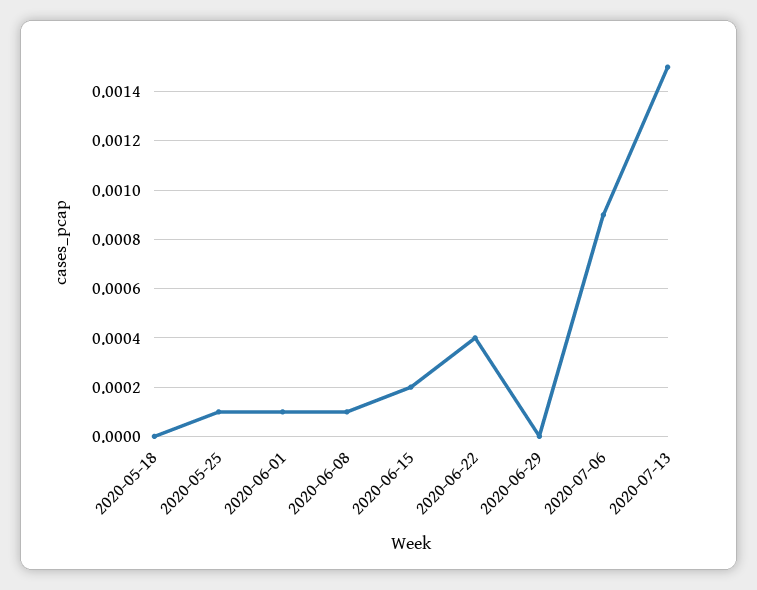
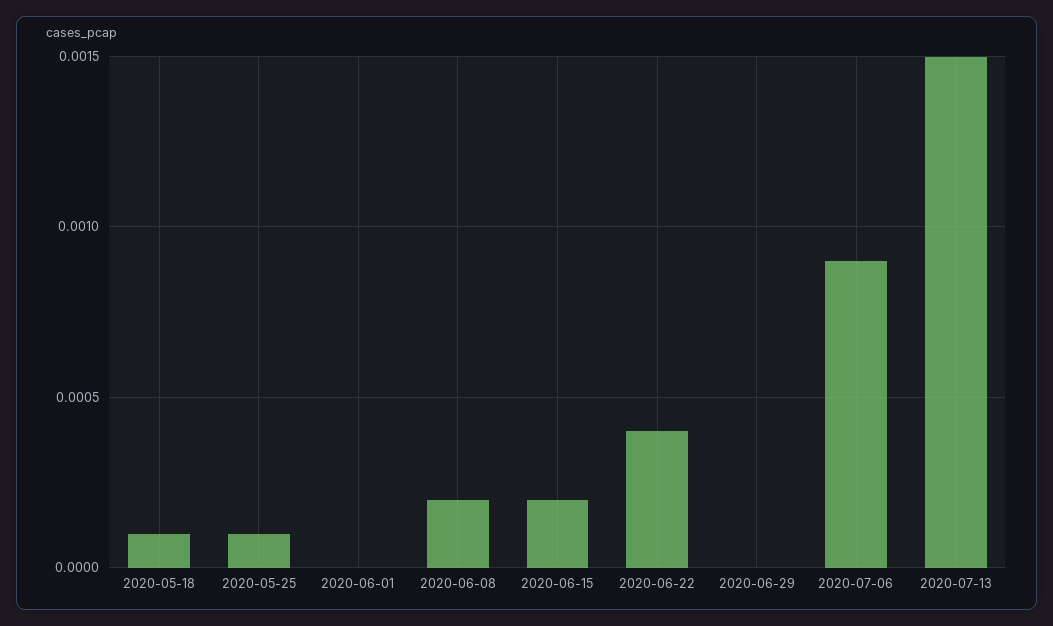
2020-05-18: 0 -> 0.0001
2020-06-01: 0.0001 -> 0
2020-06-08: 0.0001 -> 0.0002

